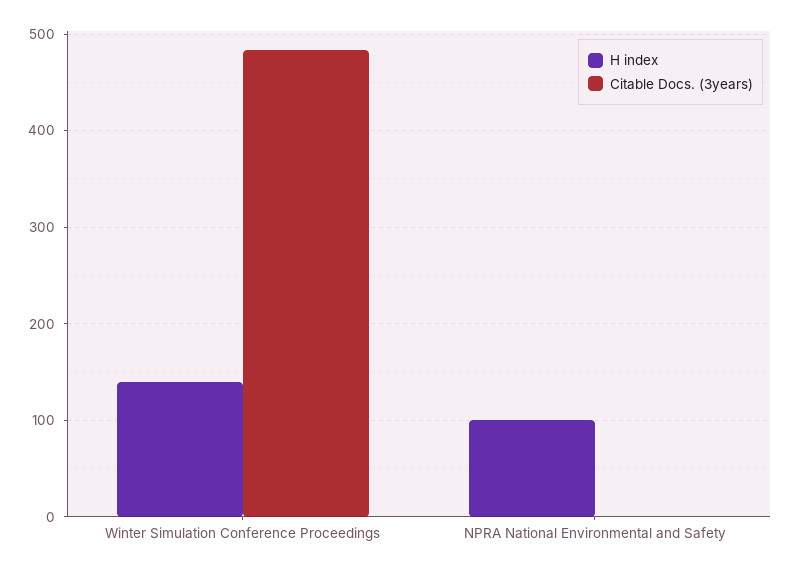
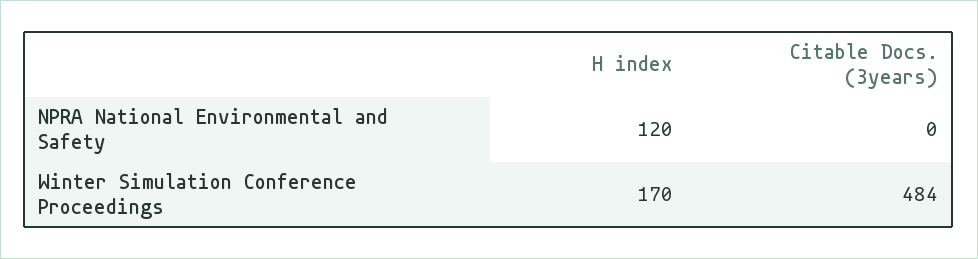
H index, Winter Simulation Conference Proceedings: 140 -> 170
H index, NPRA National Environmental and Safety: 100 -> 120

